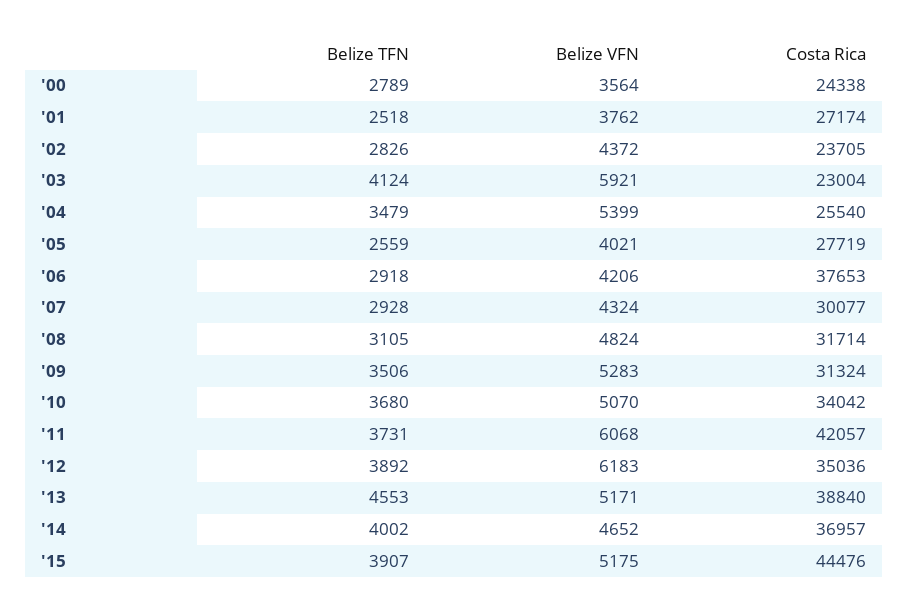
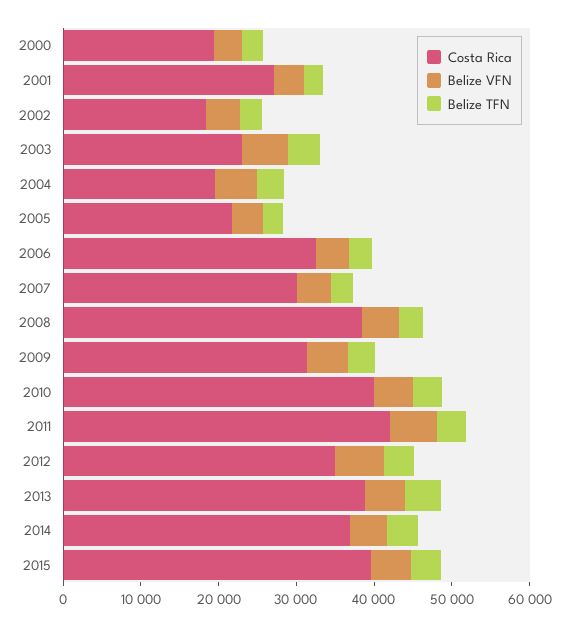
Costa Rica, '00: 24338 -> 20000
Costa Rica, '02: 23705 -> 18000
Costa Rica, '04: 25540 -> 20000
Costa Rica, '05: 27719 -> 22000
Costa Rica, '06: 37653 -> 32000
Costa Rica, '08: 31714 -> 38000
Costa Rica, '10: 34042 -> 40000
Costa Rica, '15: 44476 -> 40000

